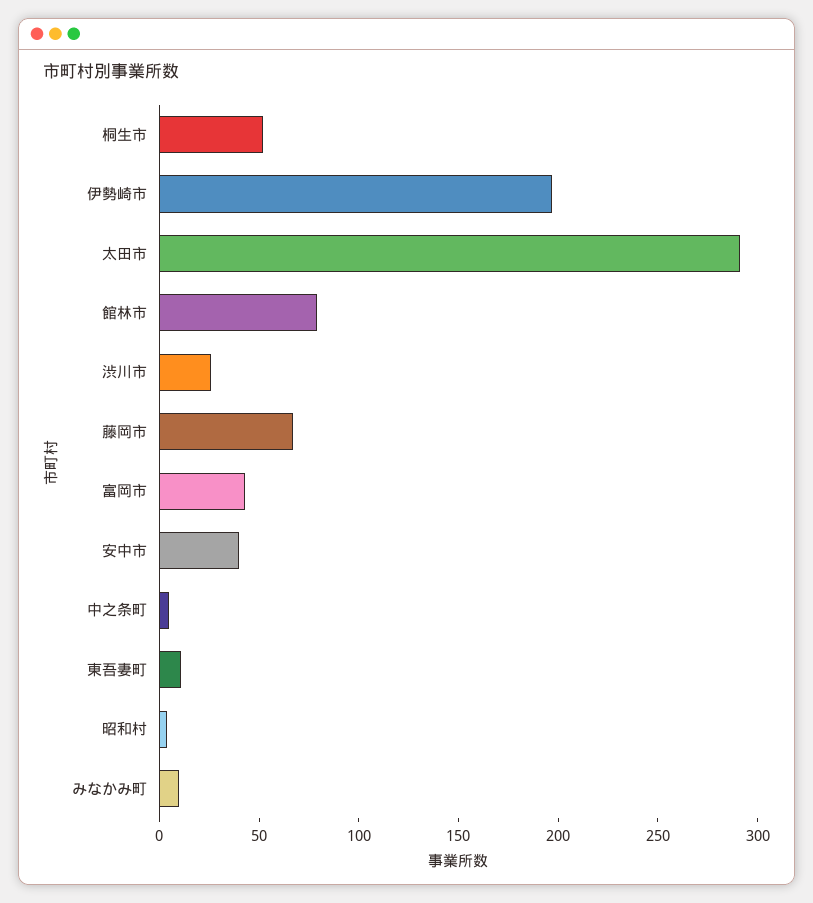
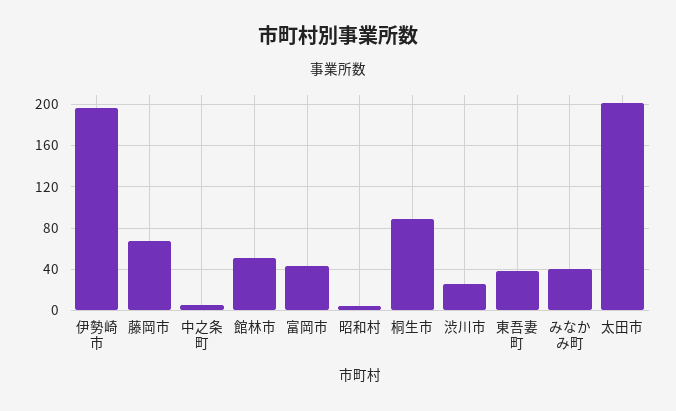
桐生市: 50 -> 90
太田市: 290 -> 200
館林市: 80 -> 50
安中市: 40 -> none
東吾妻町: 10 -> 40
みなかみ町: 10 -> 40

